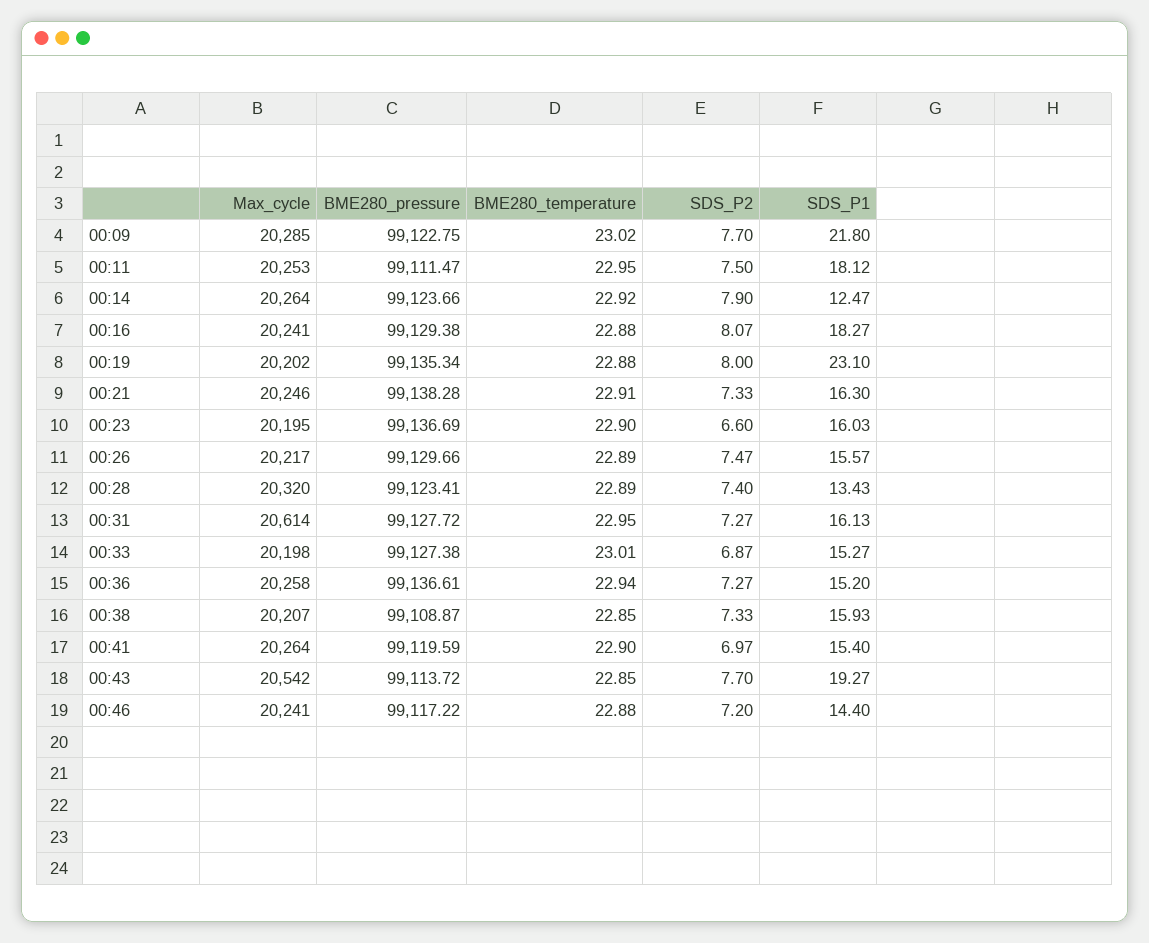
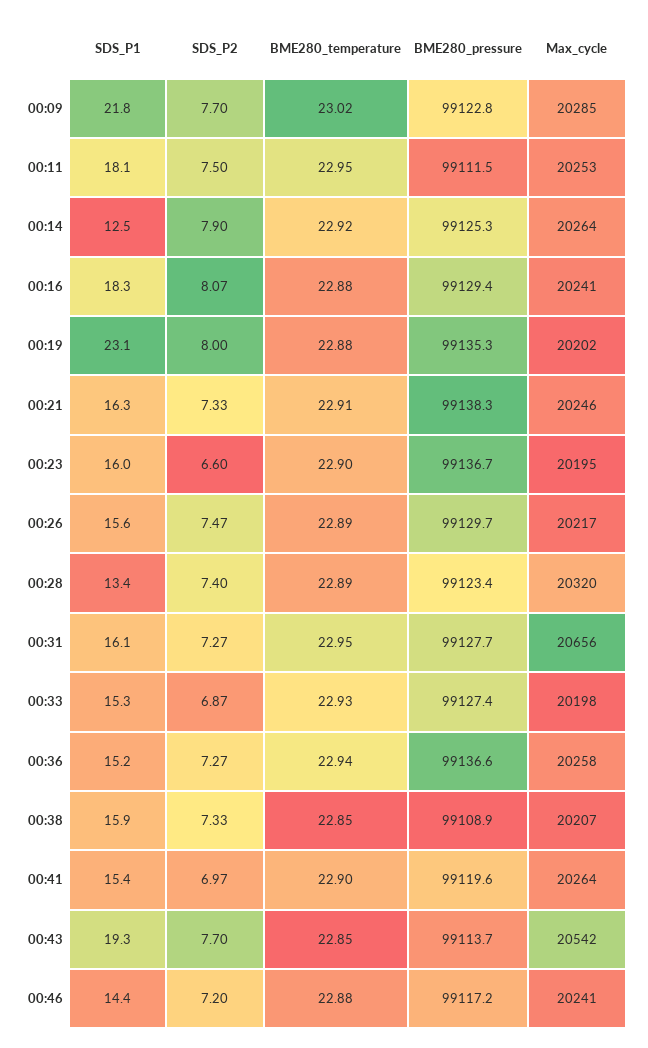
BME280_pressure, 00:14: 99123.66 -> 99125.3
Max_cycle, 00:31: 20614 -> 20656
BME280_temperature, 00:33: 23.01 -> 22.93

